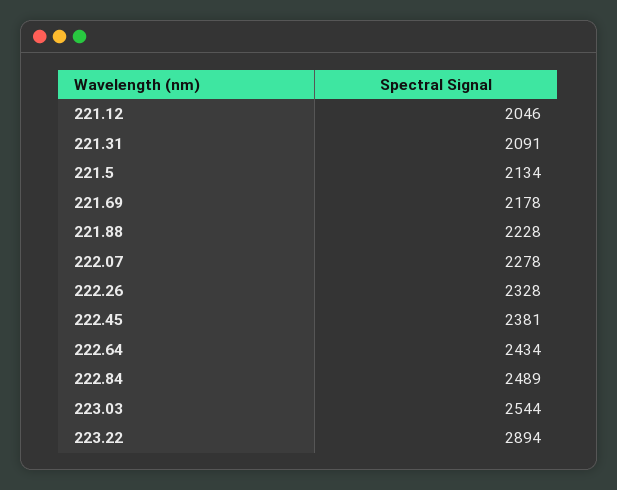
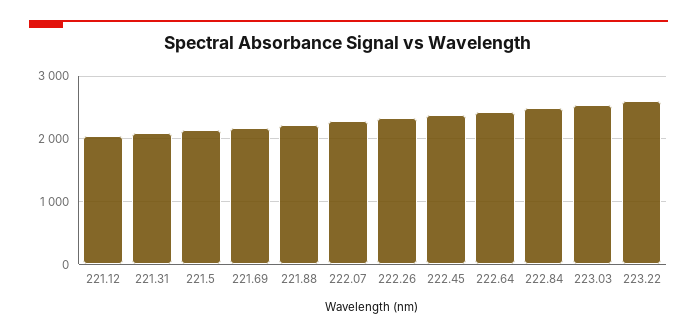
223.22: 2894 -> 2600

